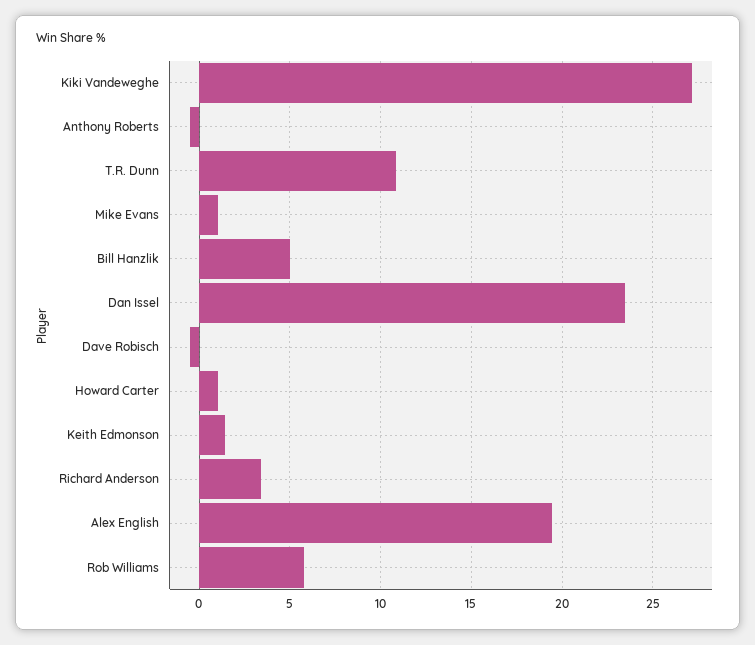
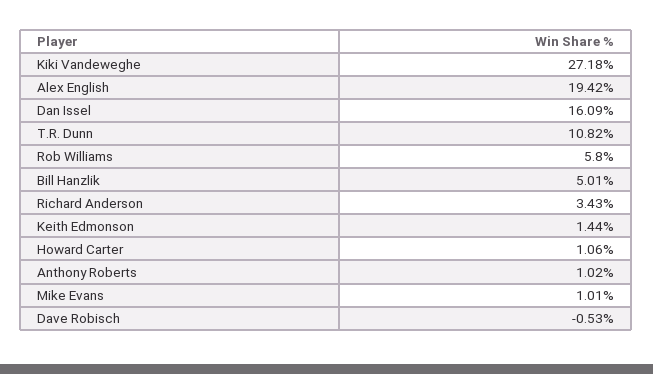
Anthony Roberts: -0.5 -> 1.02
Dan Issel: 23.5 -> 16.09

